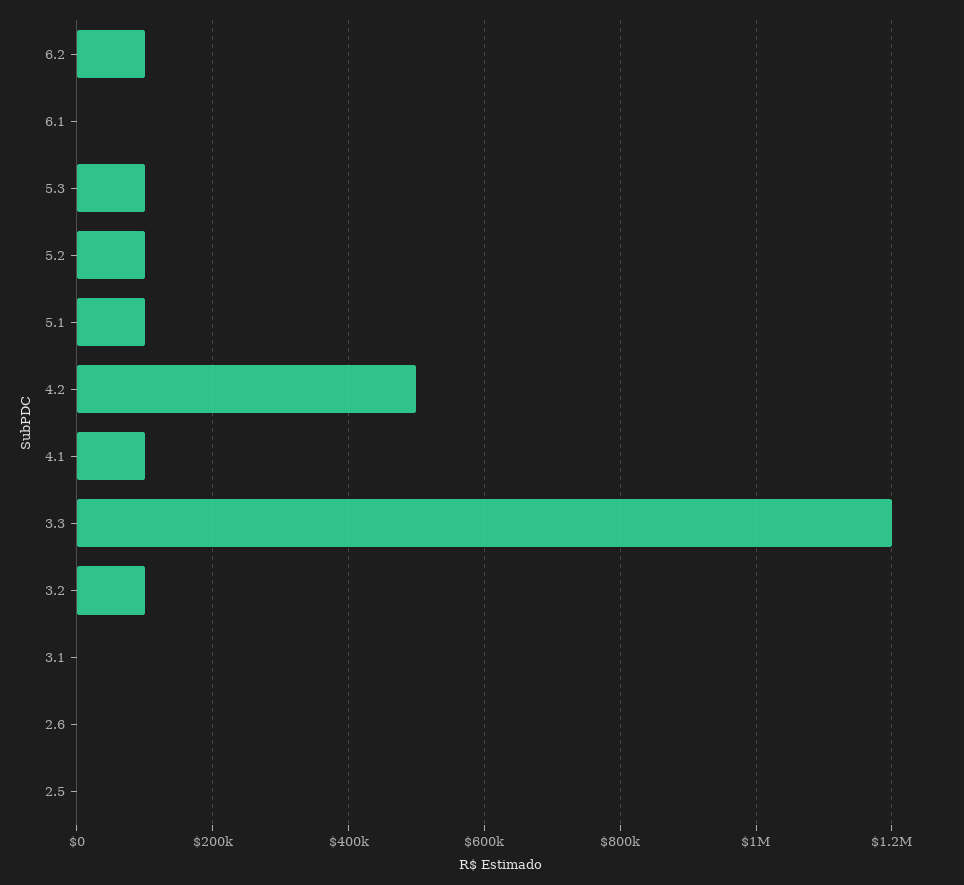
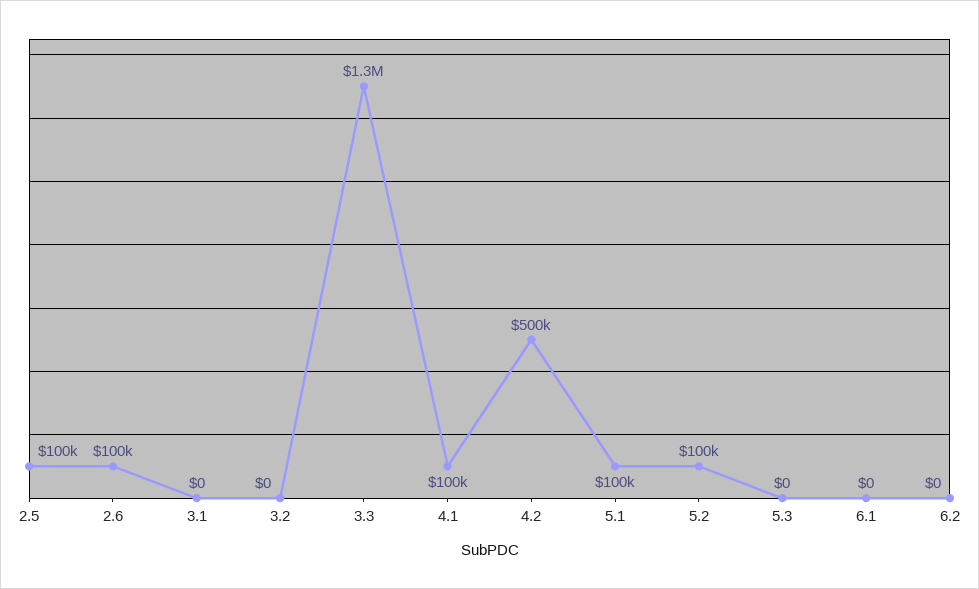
6.2: 100000 -> 0
5.3: 100000 -> 0
3.3: 1200000 -> 1300000
3.2: 100000 -> 0
2.6: 0 -> 100000
2.5: 0 -> 100000

